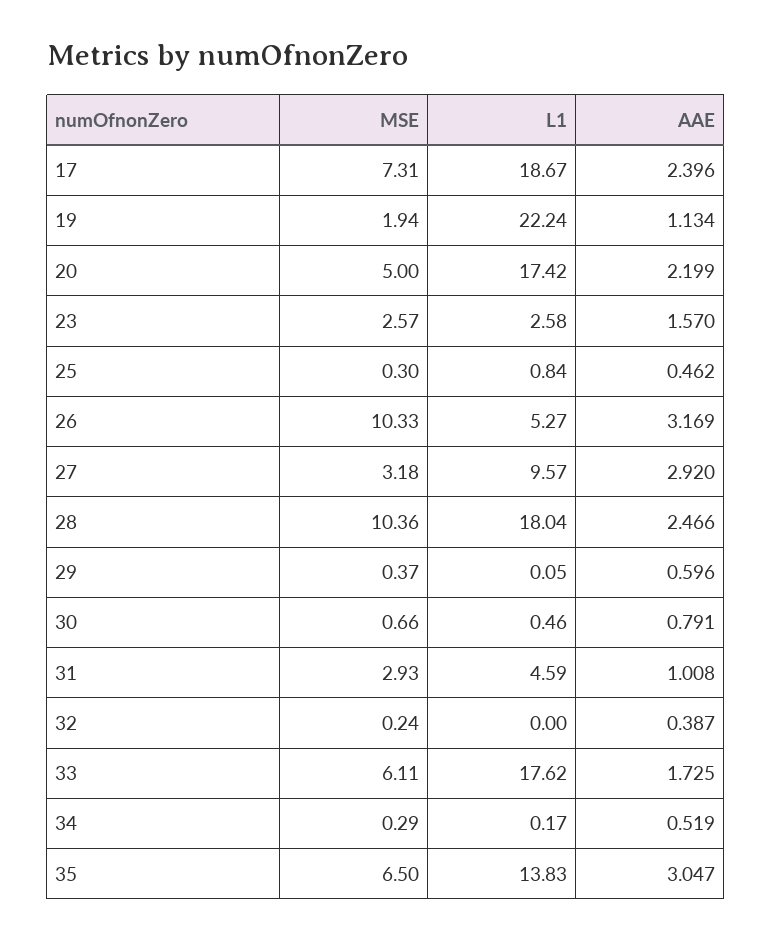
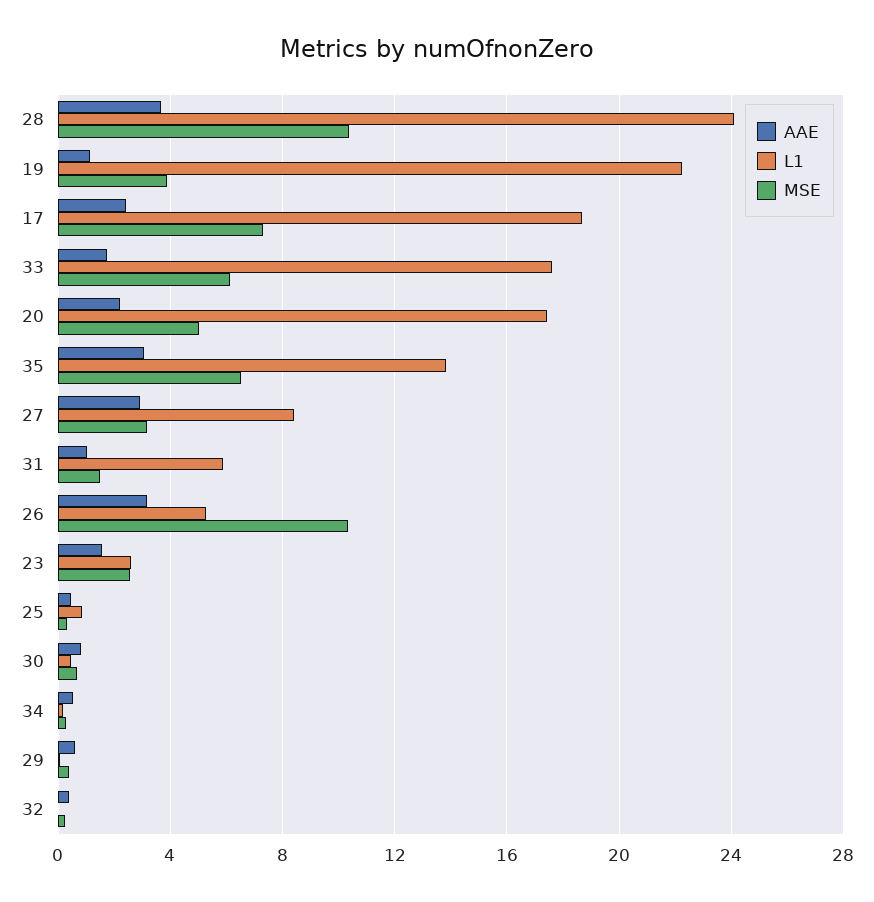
MSE, 19: 1.94 -> 4
L1, 27: 9.57 -> 8.5
L1, 28: 18.04 -> 24
AAE, 28: 2.466 -> 3.5
MSE, 31: 2.93 -> 1.5
L1, 31: 4.59 -> 6

